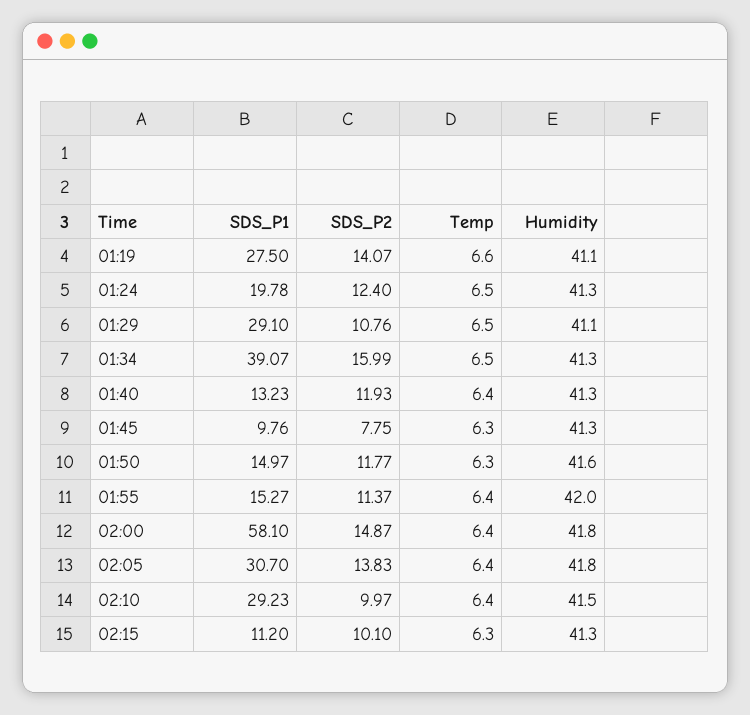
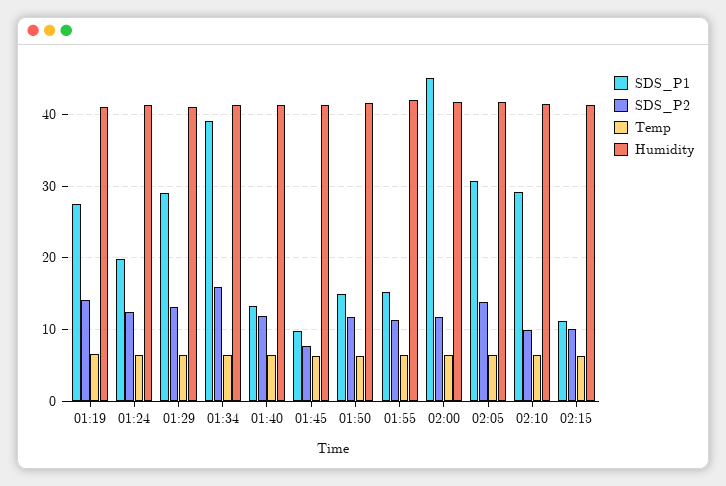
SDS_P2, 01:29: 10.76 -> 13
SDS_P1, 02:00: 58.1 -> 45
SDS_P2, 02:00: 14.87 -> 12

